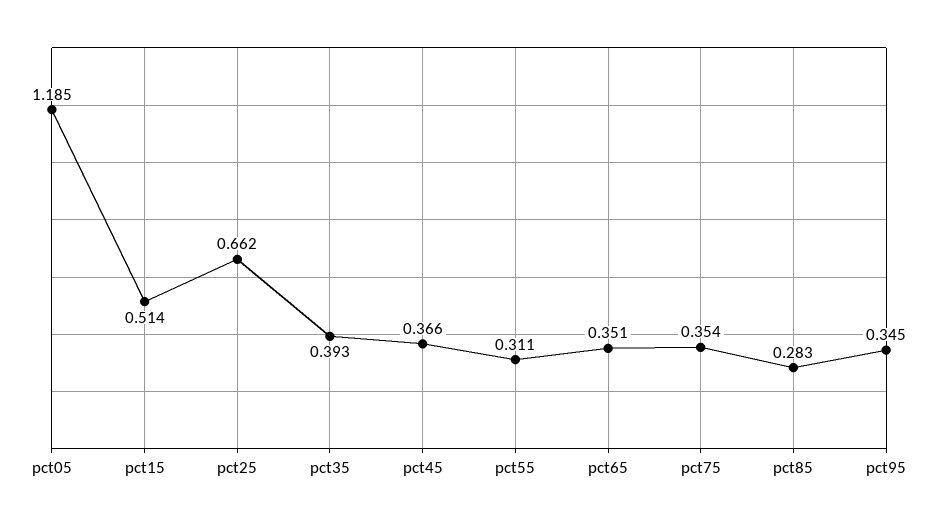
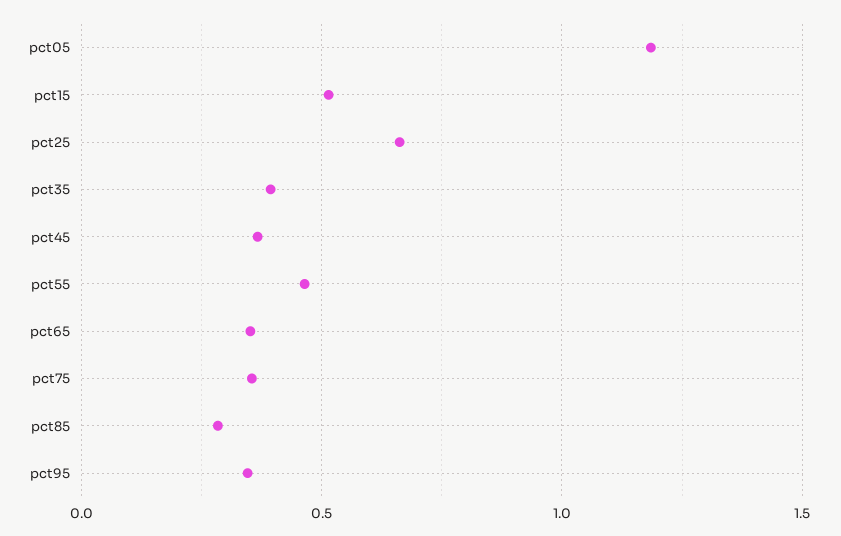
pct55: 0.311 -> 0.45

